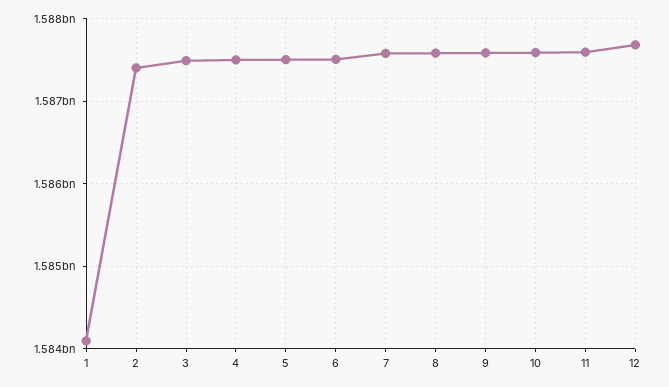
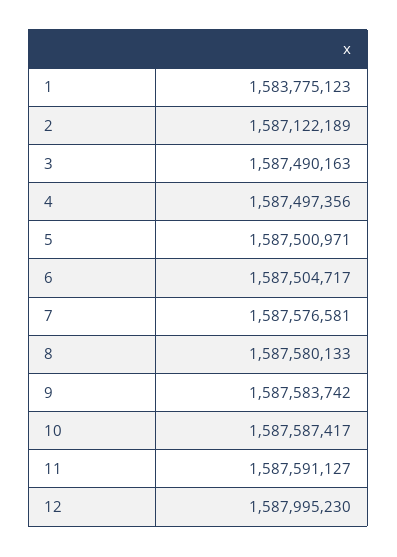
1: 1584100000 -> 1583775123
2: 1587400000 -> 1587122189
12: 1587700000 -> 1587995230

